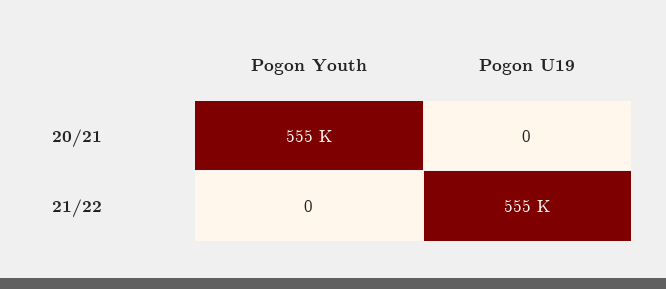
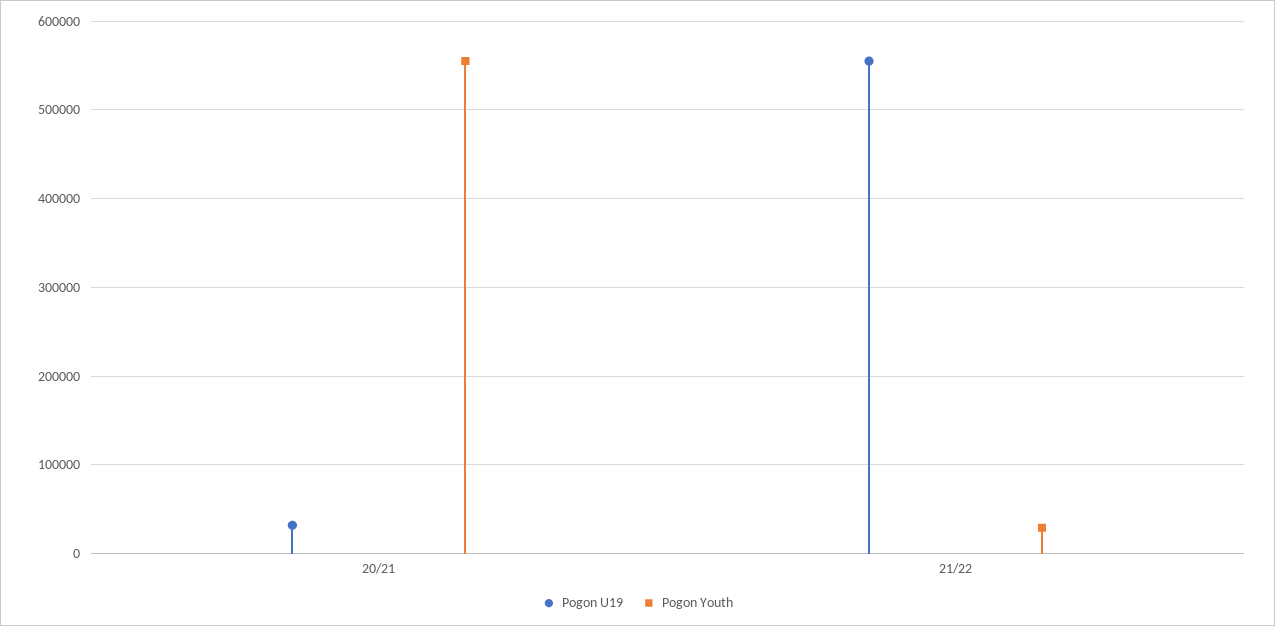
Pogon U19, 20/21: 0 -> 30000
Pogon Youth, 21/22: 0 -> 30000

